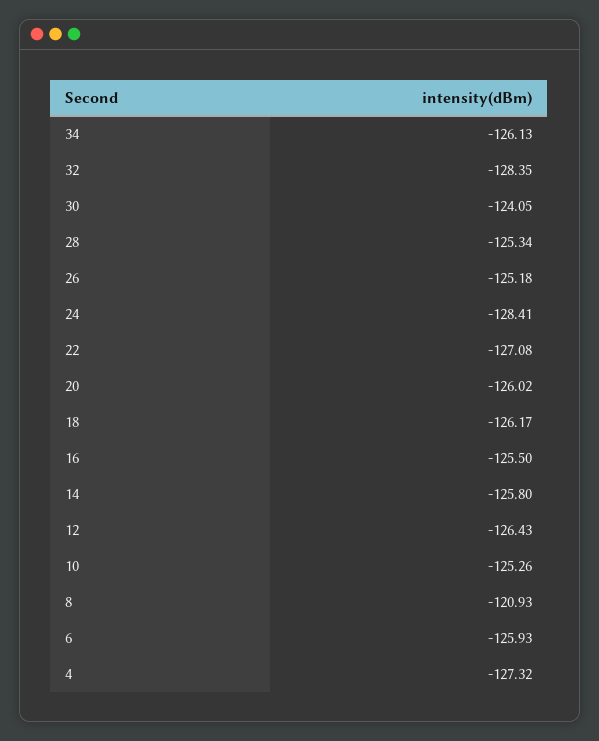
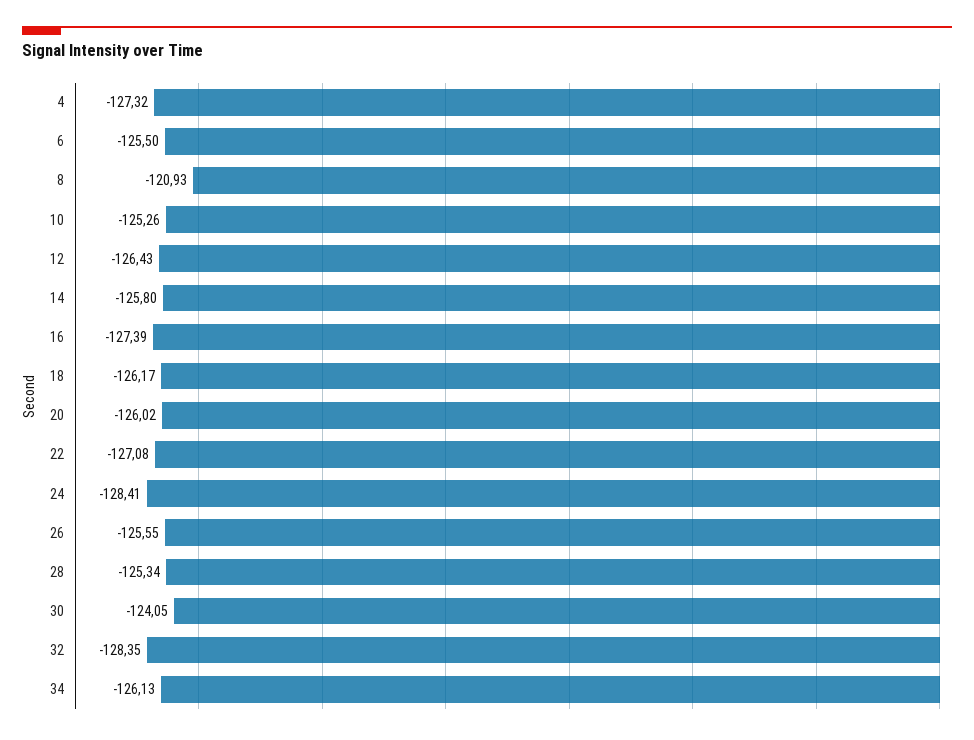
26: -125.18 -> -125.55
16: -125.5 -> -127.39
6: -125.93 -> -125.5

